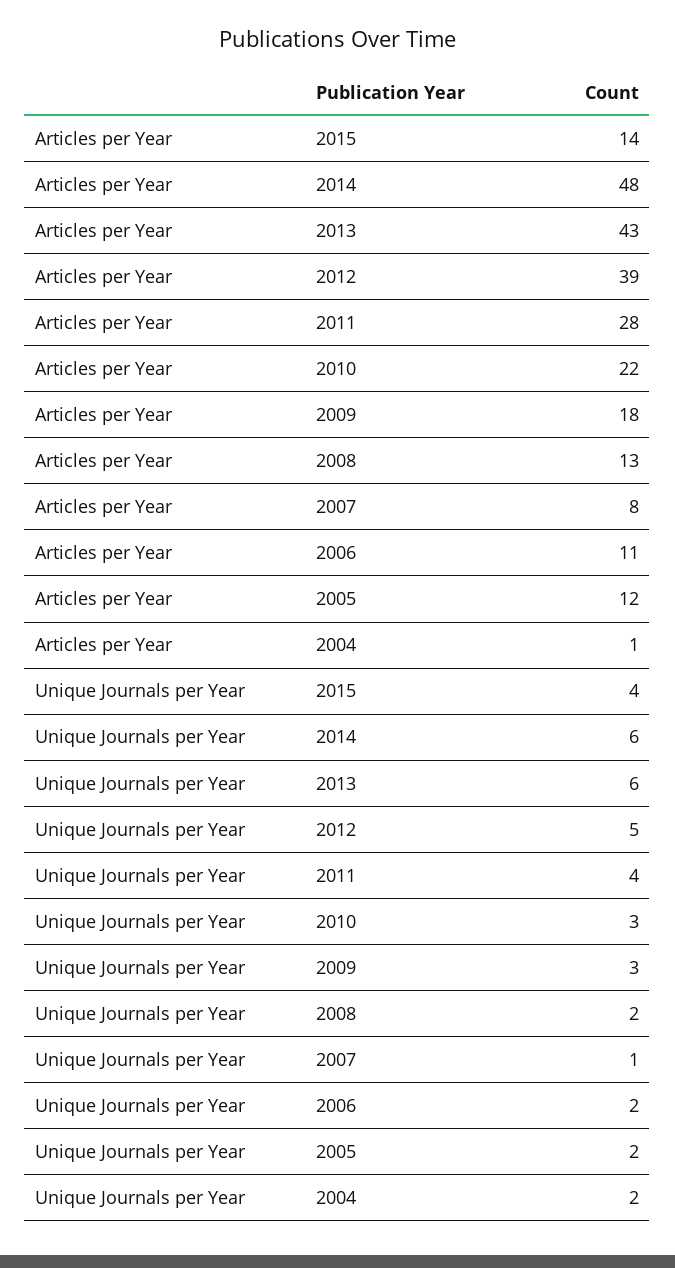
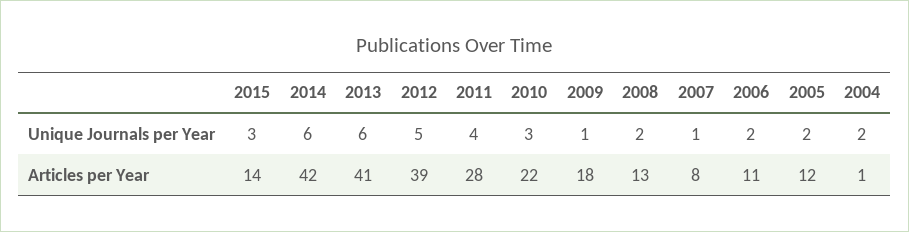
Articles per Year, 2014: 48 -> 42
Articles per Year, 2013: 43 -> 41
Unique Journals per Year, 2015: 4 -> 3
Unique Journals per Year, 2009: 3 -> 1

